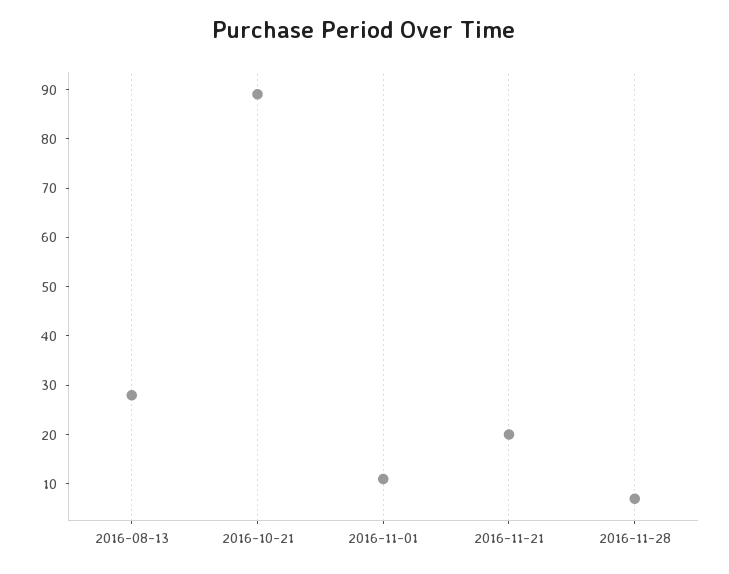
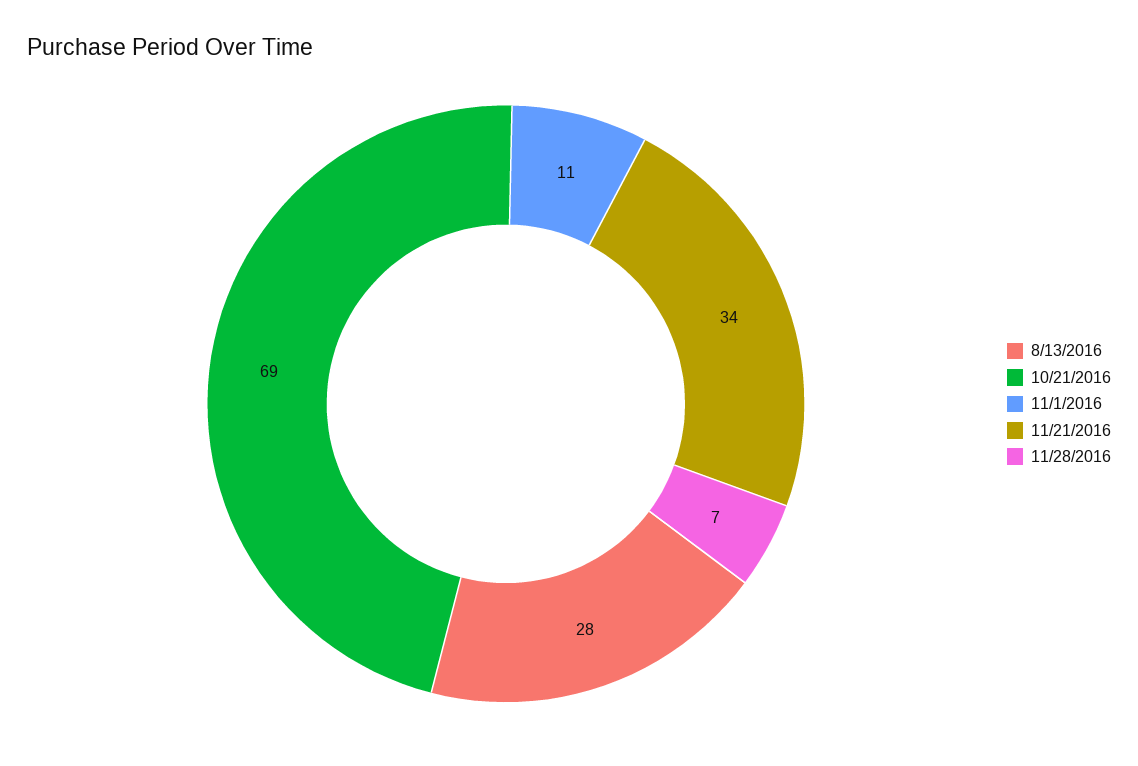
2016-10-21: 90 -> 69
2016-11-21: 20 -> 34

